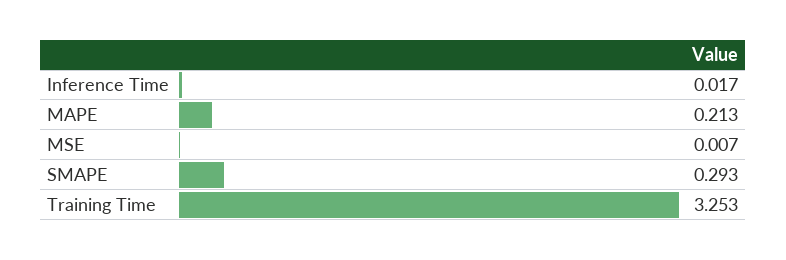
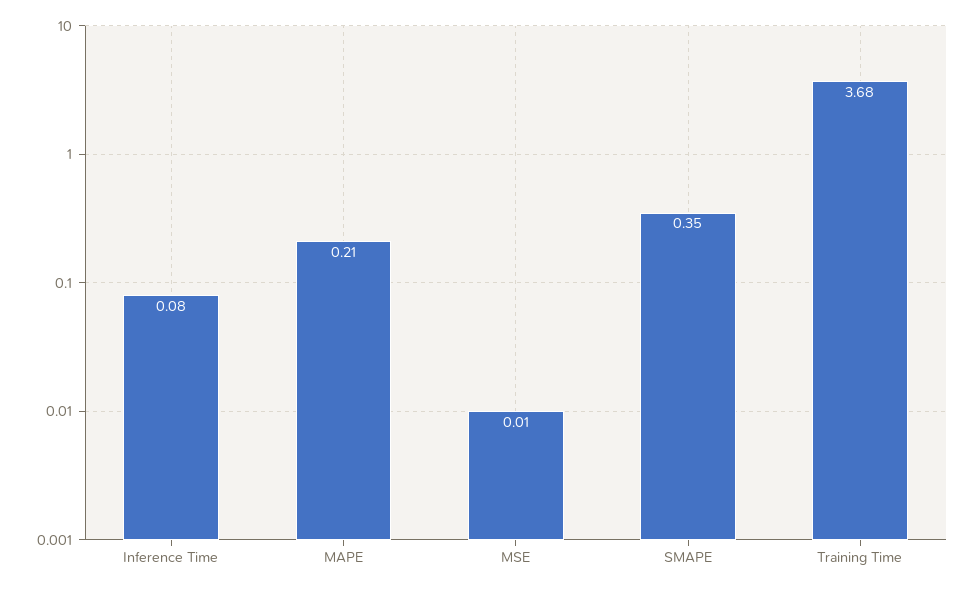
Inference Time: 0.017 -> 0.08
SMAPE: 0.293 -> 0.35
Training Time: 3.253 -> 3.68

